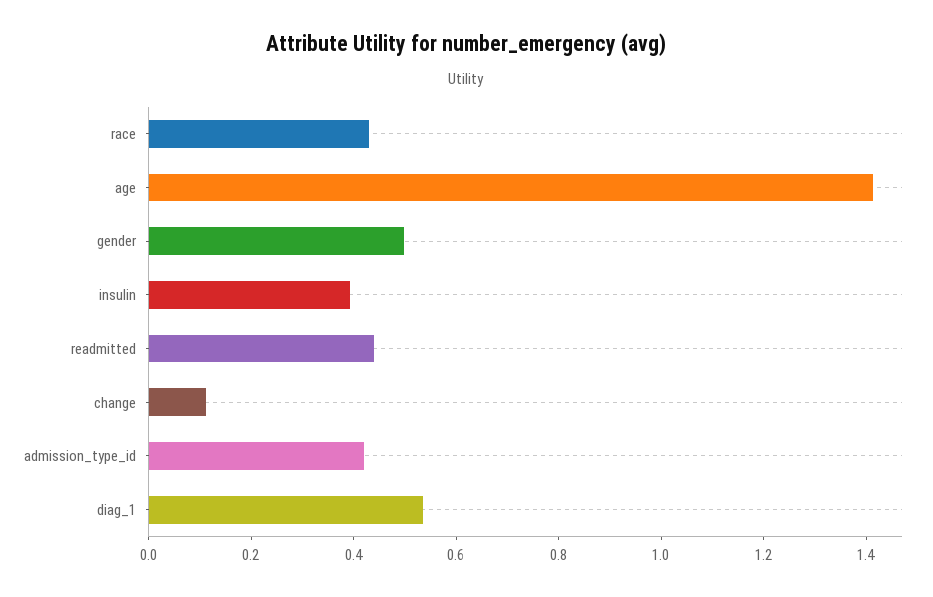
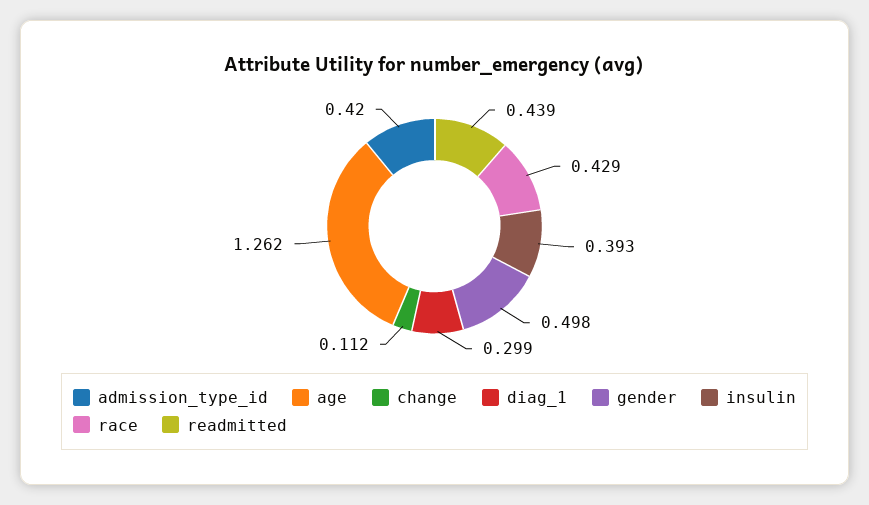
age: 1.4 -> 1.262
diag_1: 0.55 -> 0.299

